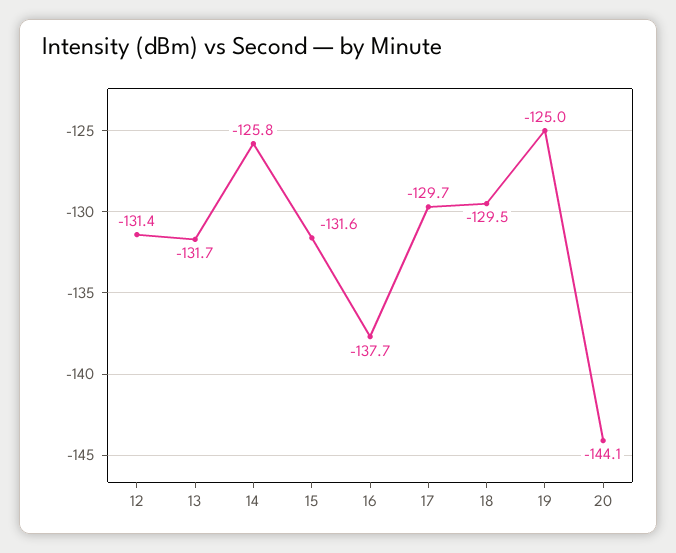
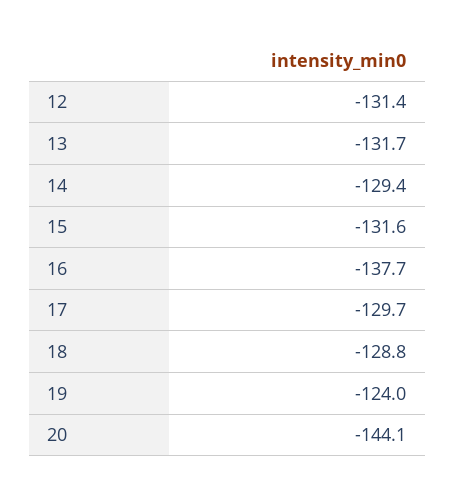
14: -125.8 -> -129.4
18: -129.5 -> -128.8
19: -125 -> -124

